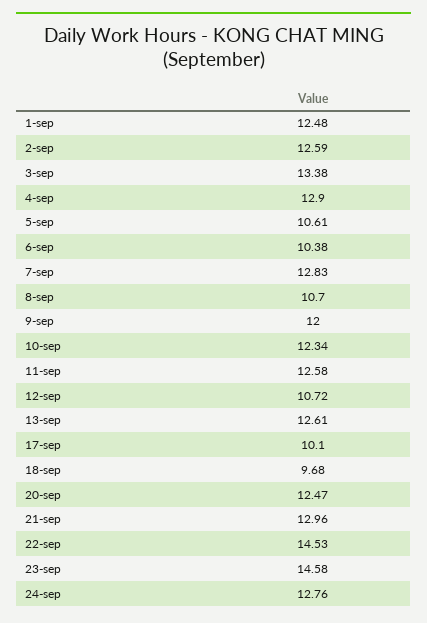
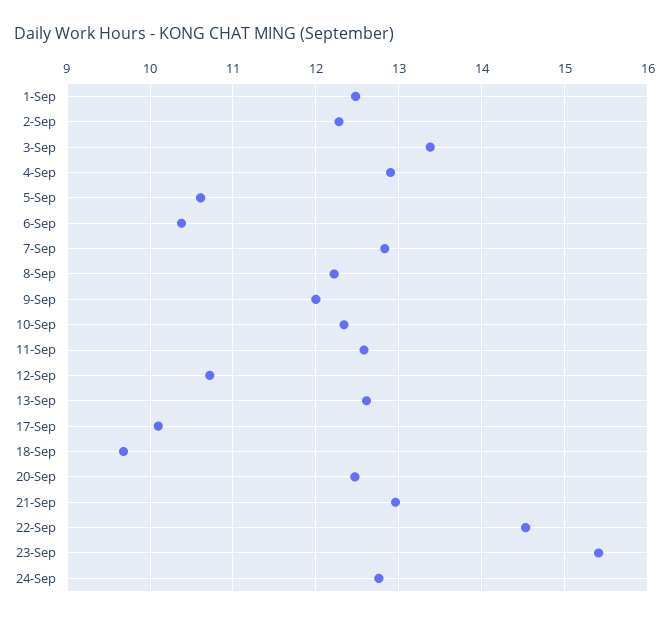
2-sep: 12.59 -> 12.3
8-sep: 10.7 -> 12.2
23-sep: 14.58 -> 15.4

